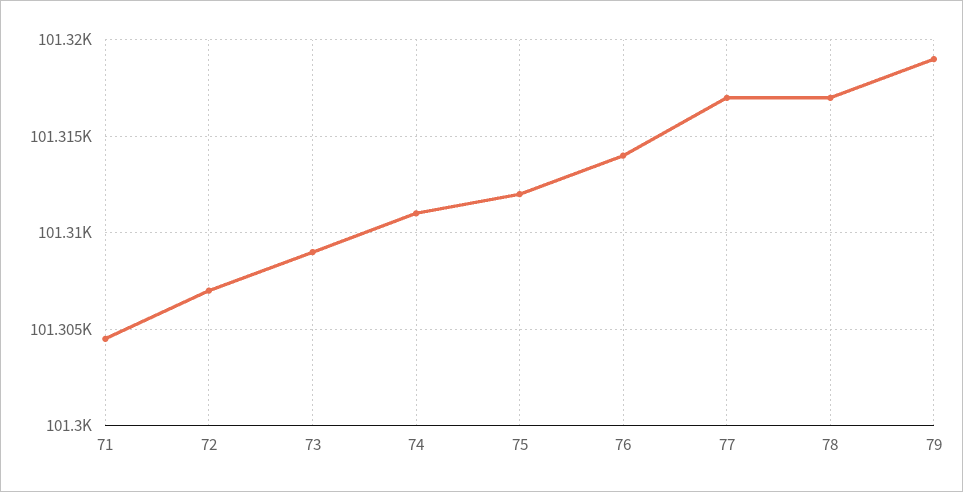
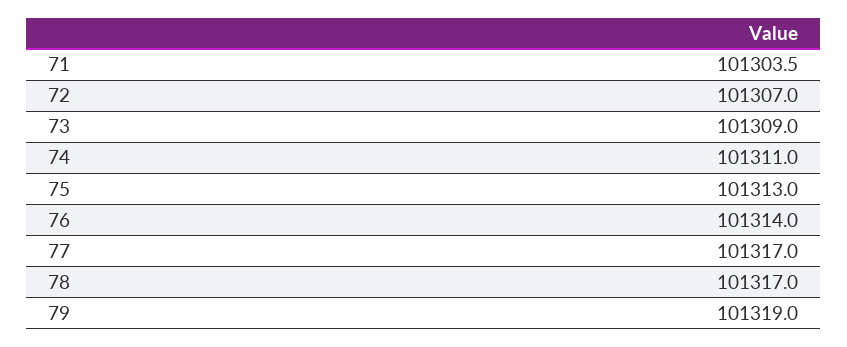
71: 101304.5 -> 101303.5
75: 101312 -> 101313

